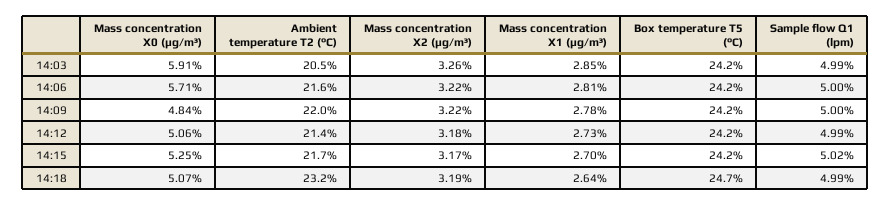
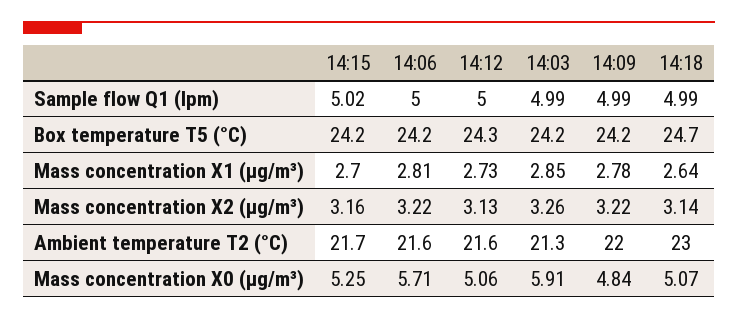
Ambient temperature T2 (°C), 14:03: 20.5 -> 21.3
Sample flow Q1 (lpm), 14:09: 5 -> 4.99
Ambient temperature T2 (°C), 14:12: 21.4 -> 21.6
Mass concentration X2 (μg/m³), 14:12: 3.18 -> 3.13
Box temperature T5 (°C), 14:12: 24.2 -> 24.3
Sample flow Q1 (lpm), 14:12: 4.99 -> 5
Mass concentration X2 (μg/m³), 14:15: 3.17 -> 3.16
Ambient temperature T2 (°C), 14:18: 23.2 -> 23
Mass concentration X2 (μg/m³), 14:18: 3.19 -> 3.14

